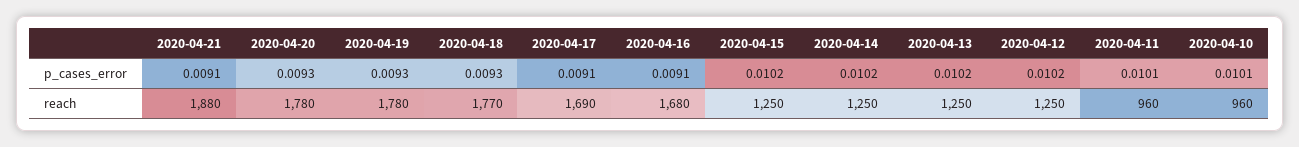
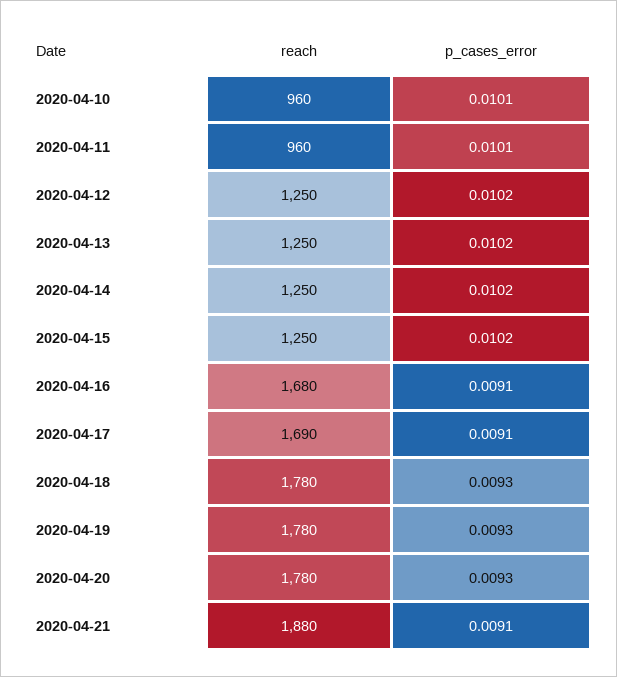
2020-04-18, reach: 1770 -> 1780

